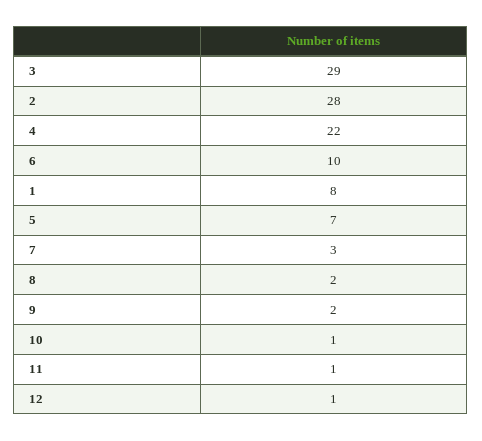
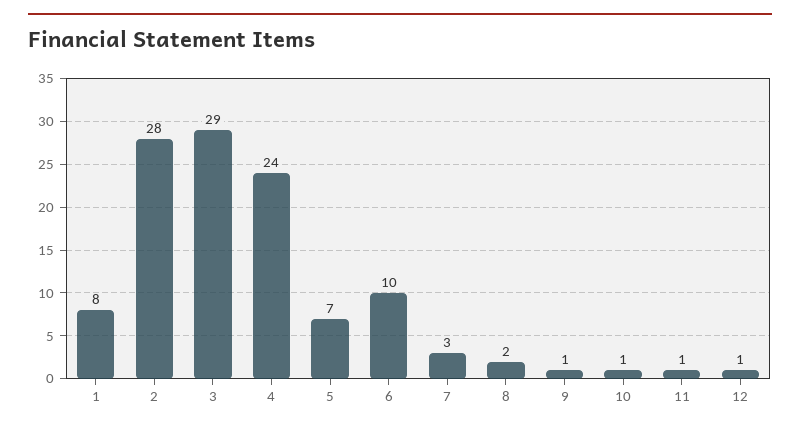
4: 22 -> 24
9: 2 -> 1

